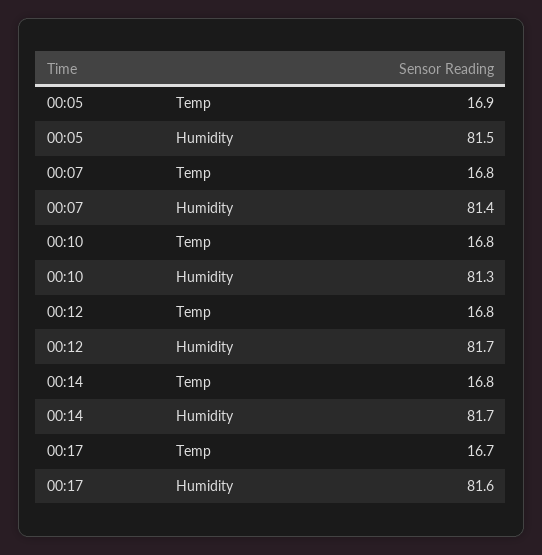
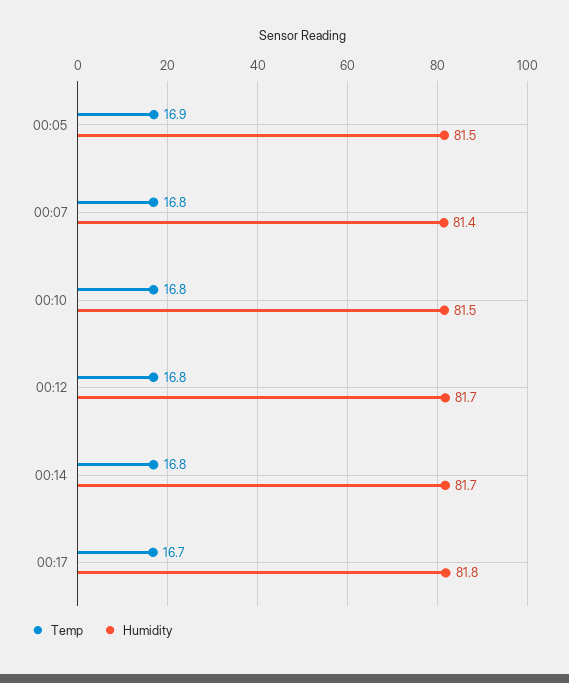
Humidity, 00:10: 81.3 -> 81.5
Humidity, 00:17: 81.6 -> 81.8

